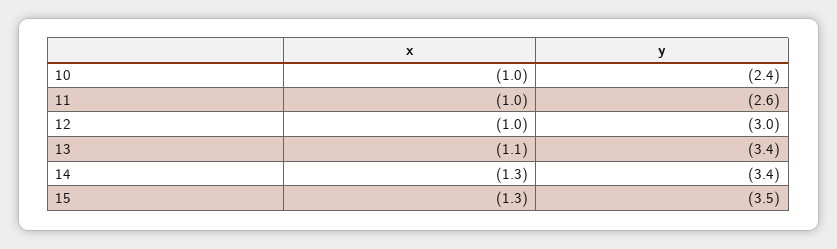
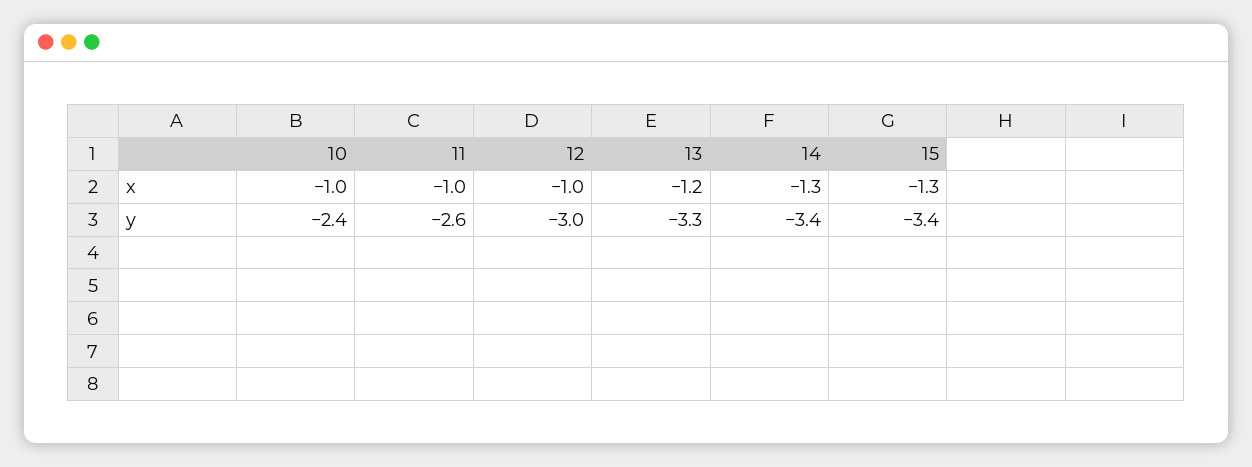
x, 13: -1.1 -> -1.2
y, 13: -3.4 -> -3.3
y, 15: -3.5 -> -3.4

